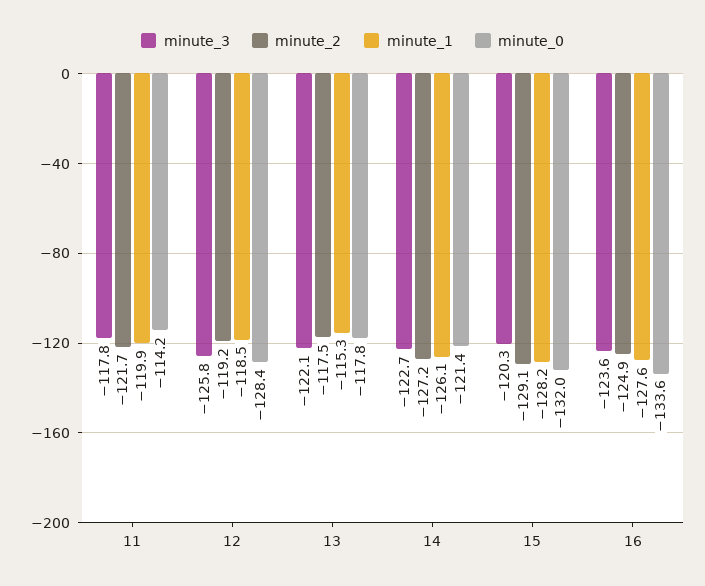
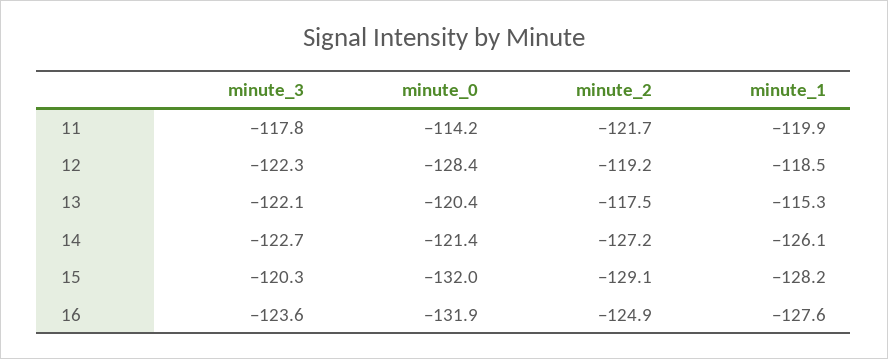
minute_3, 12: -125.8 -> -122.3
minute_0, 13: -117.8 -> -120.4
minute_0, 16: -133.6 -> -131.9

